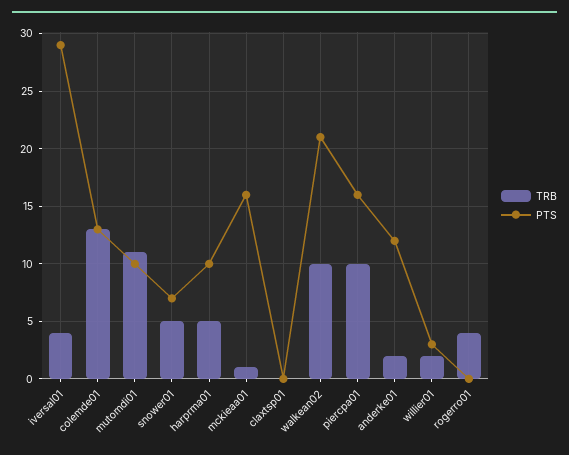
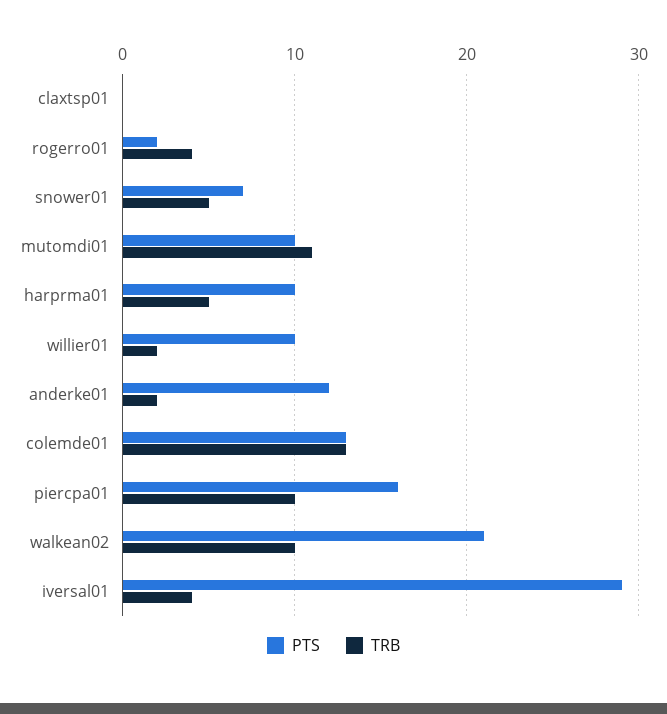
TRB, mckieaa01: 1 -> none
PTS, mckieaa01: 16 -> none
PTS, willier01: 3 -> 10
PTS, rogerro01: 0 -> 2

